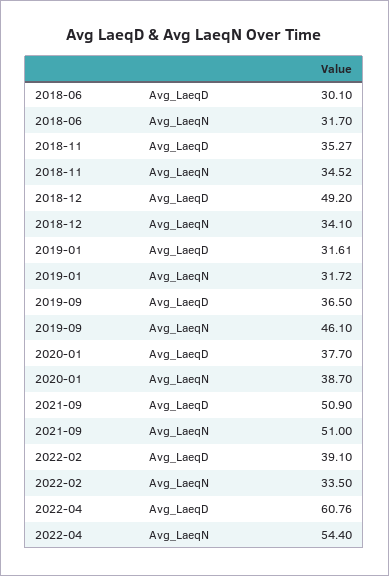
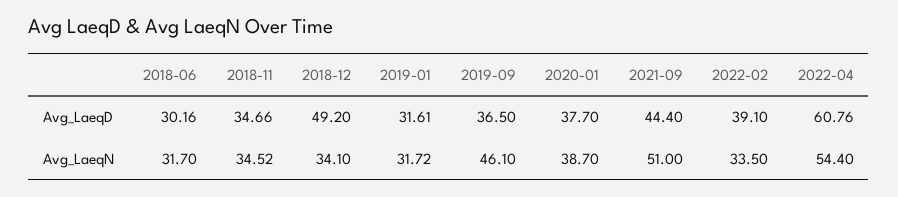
2018-06, Avg_LaeqD: 30.1 -> 30.16
2018-11, Avg_LaeqD: 35.27 -> 34.66
2021-09, Avg_LaeqD: 50.9 -> 44.4

